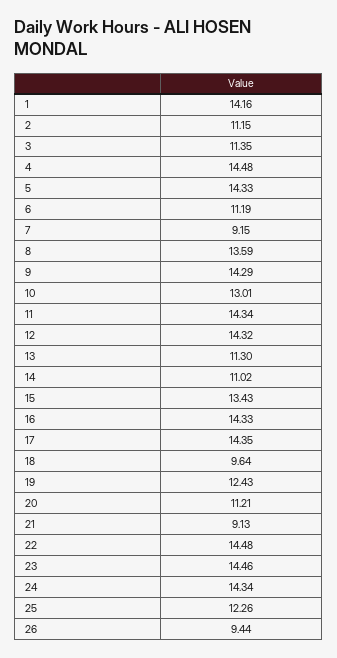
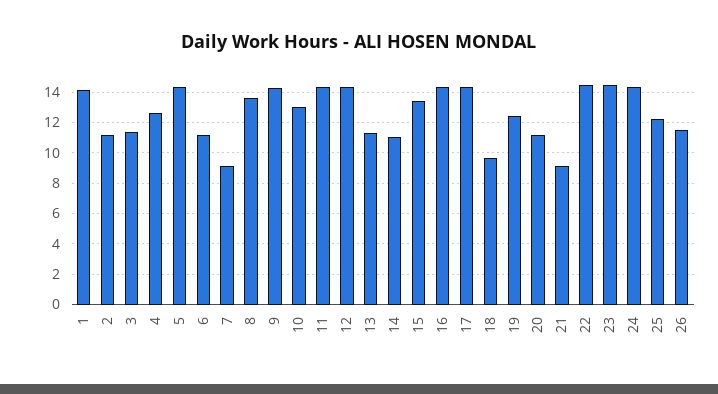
4: 14.48 -> 12.5
26: 9.44 -> 11.5

